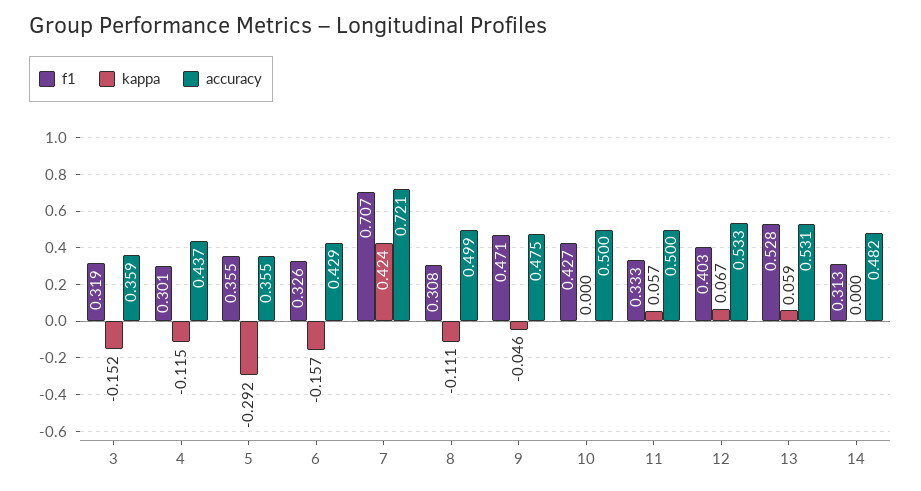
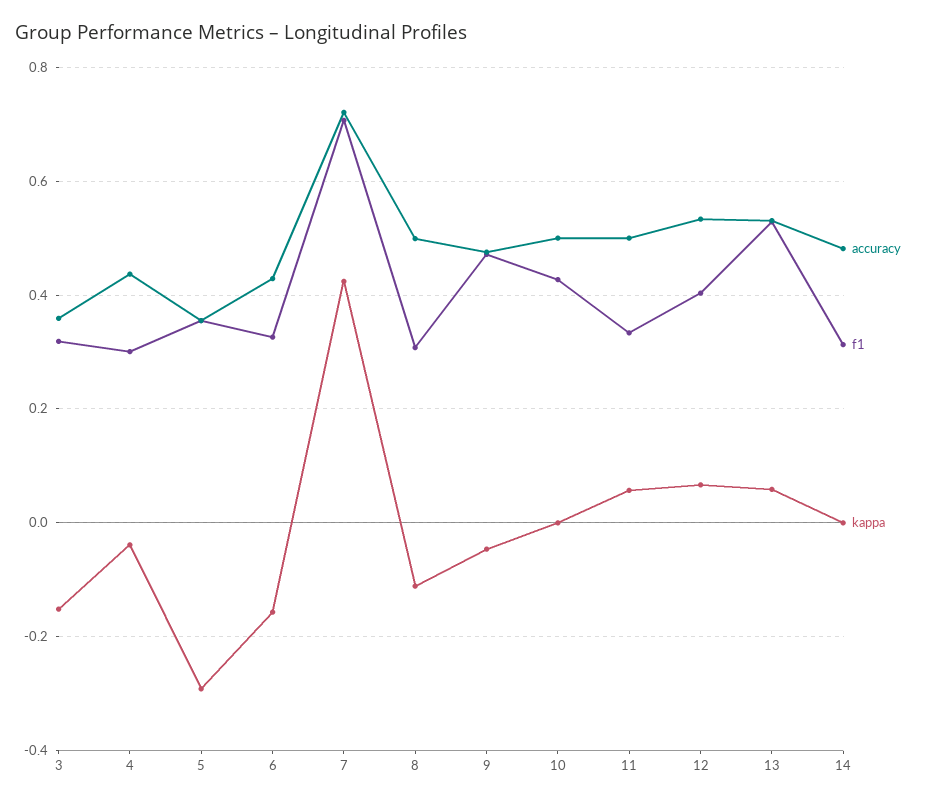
kappa, 4: -0.115 -> -0.04

